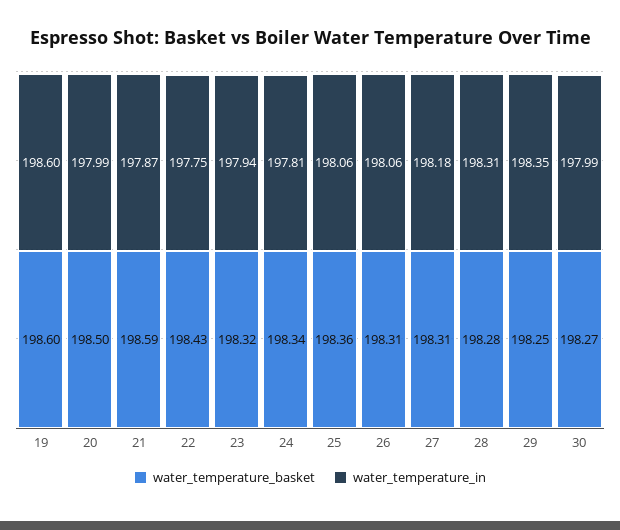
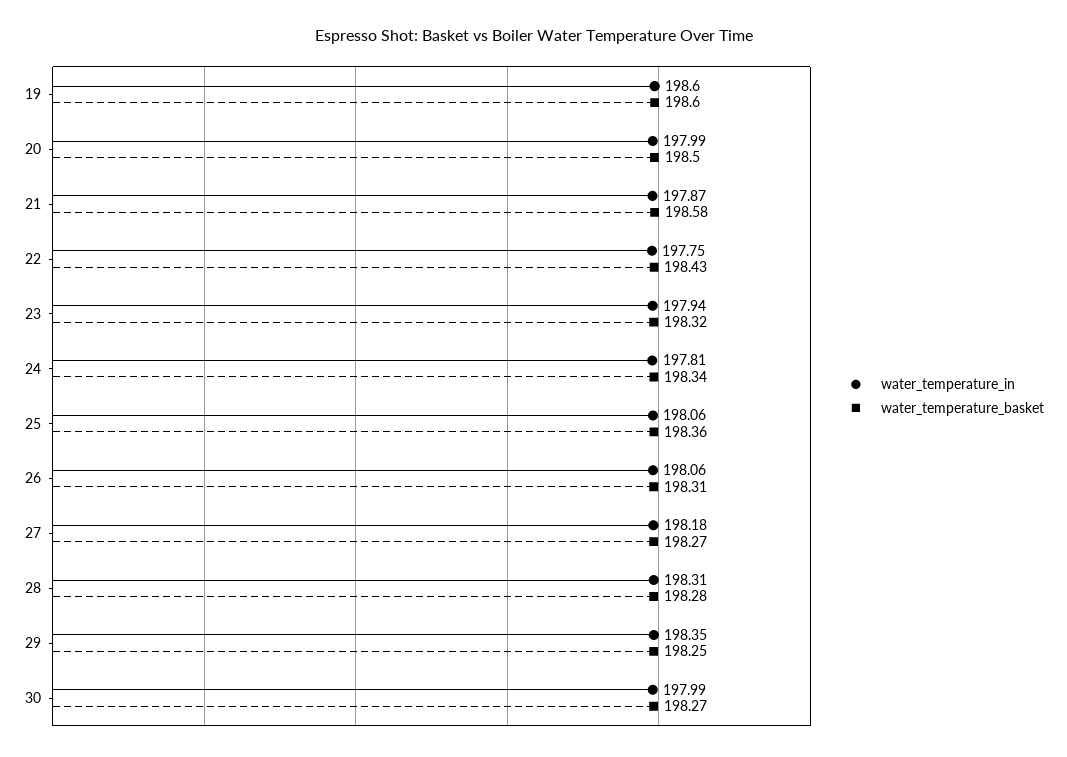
water_temperature_basket, 21: 198.59 -> 198.58
water_temperature_basket, 27: 198.31 -> 198.27

